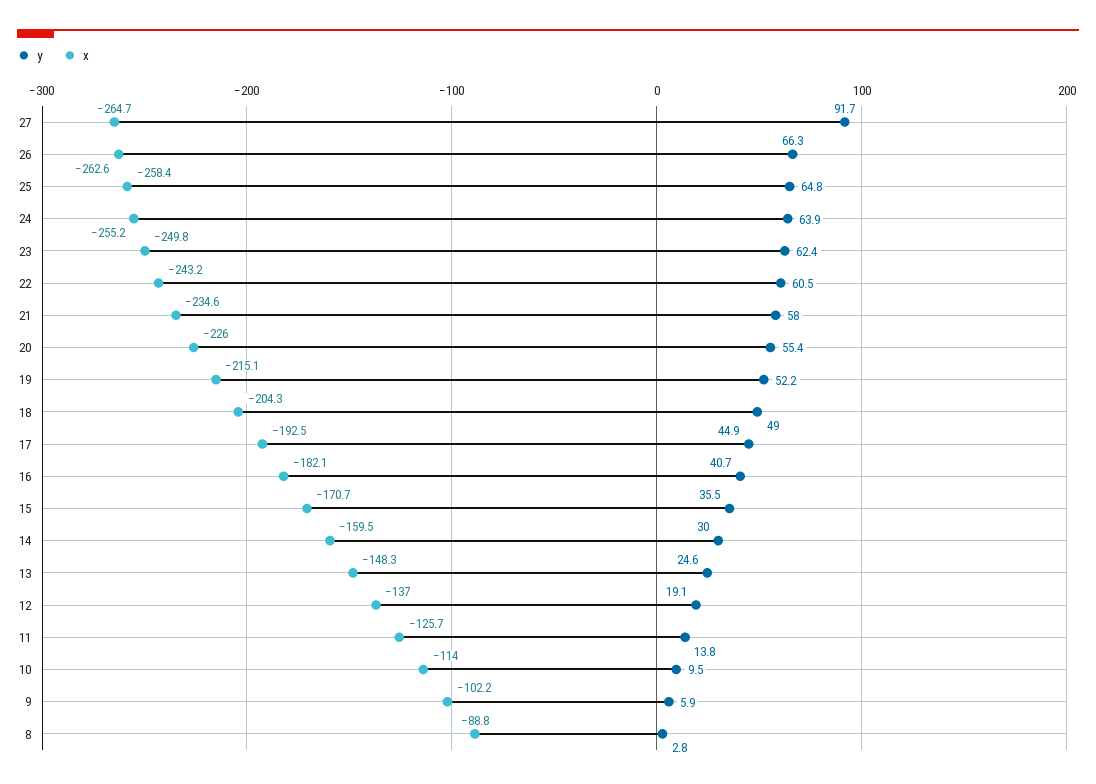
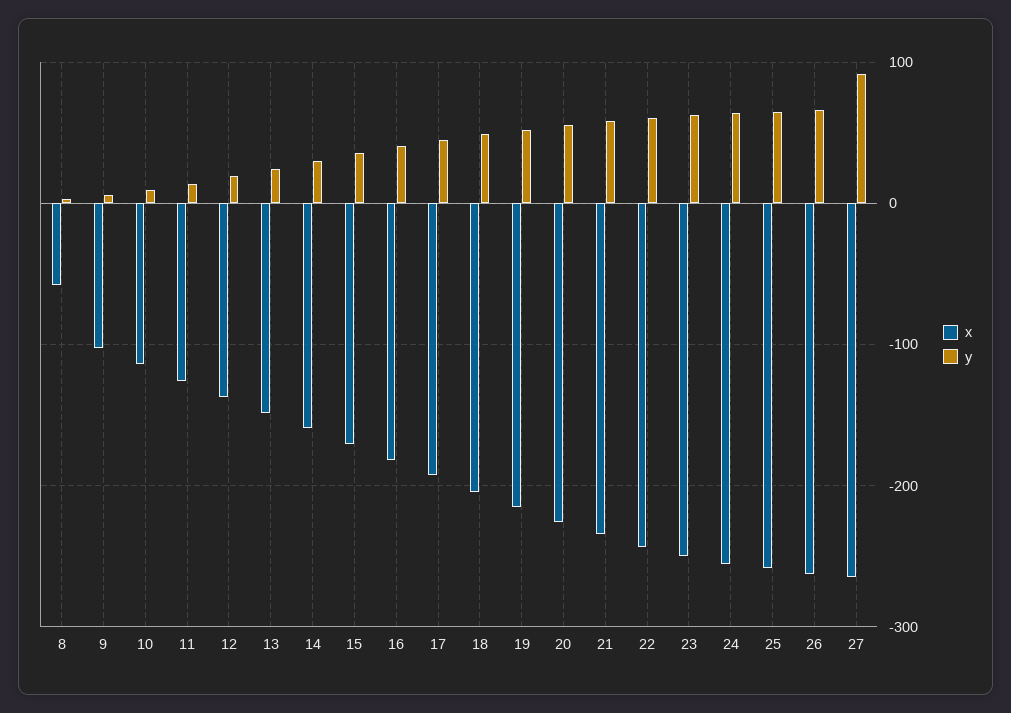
x, 8: -88.8 -> -60

